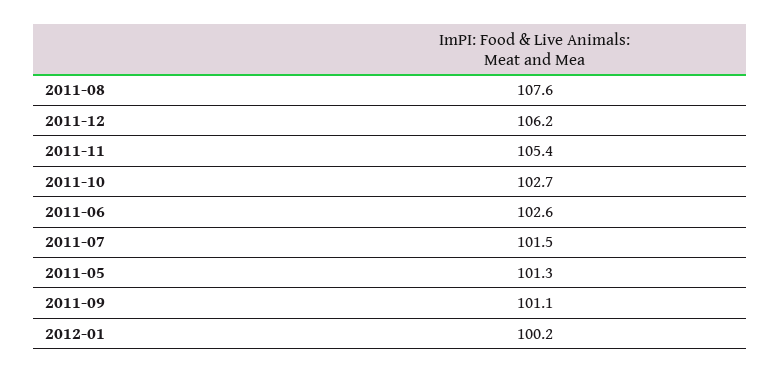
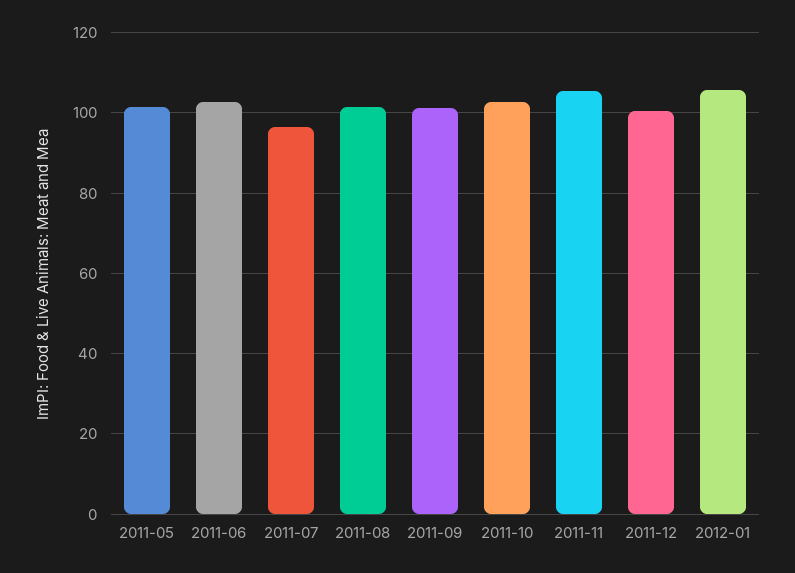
2011-08: 107.6 -> 102
2011-12: 106.2 -> 100
2011-07: 101.5 -> 96
2012-01: 100.2 -> 106

